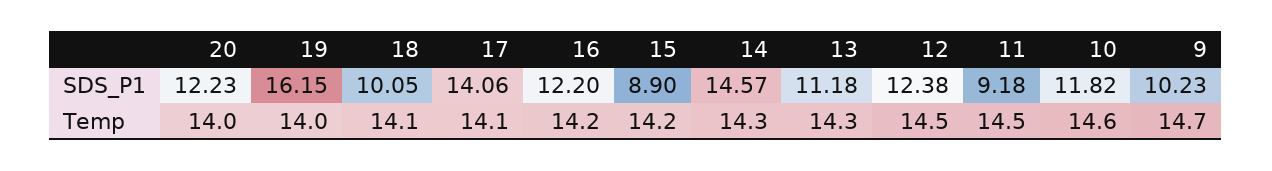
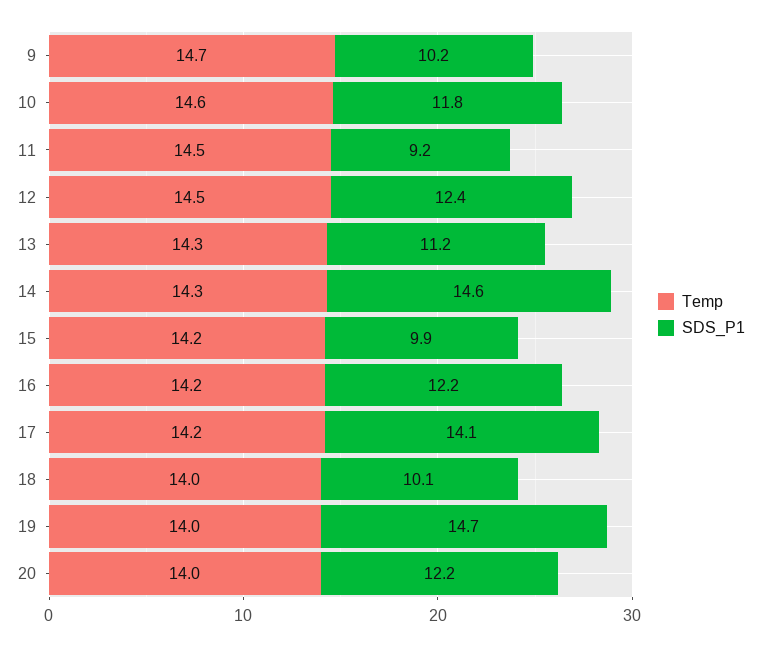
SDS_P1, 19: 16.15 -> 14.7
SDS_P1, 15: 8.9 -> 9.9
Temp, 18: 14.1 -> 14
Temp, 17: 14.1 -> 14.2

